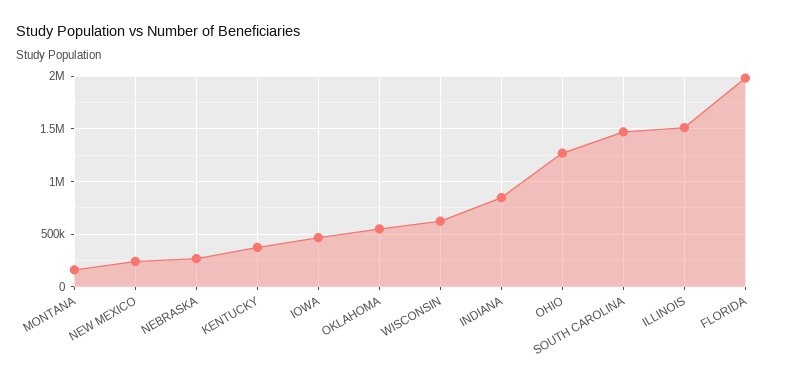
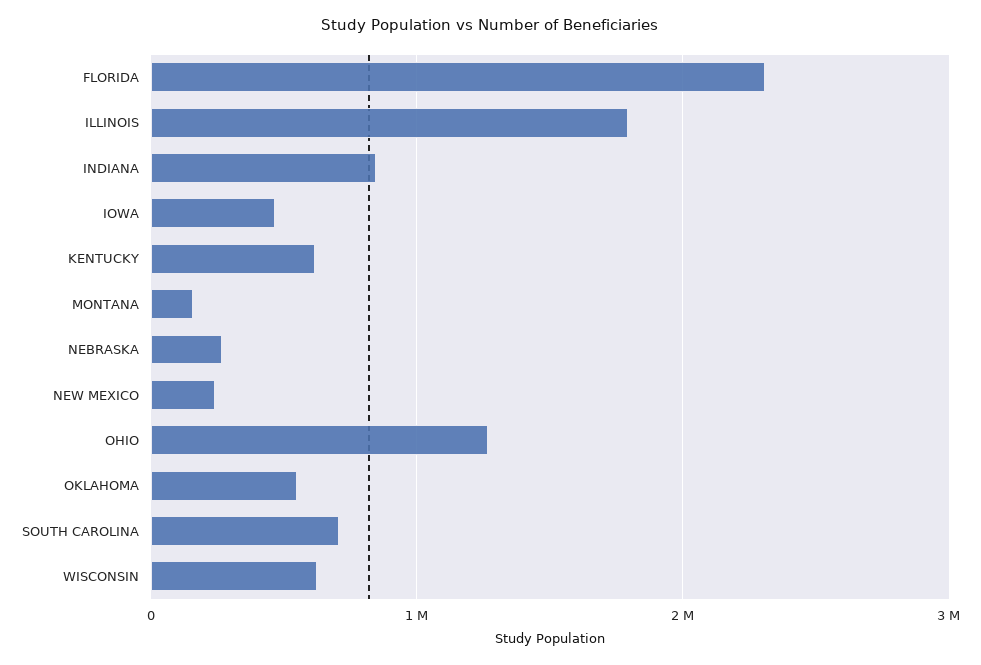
KENTUCKY: 400000 -> 600000
SOUTH CAROLINA: 1500000 -> 700000
ILLINOIS: 1500000 -> 1800000
FLORIDA: 2000000 -> 2300000

